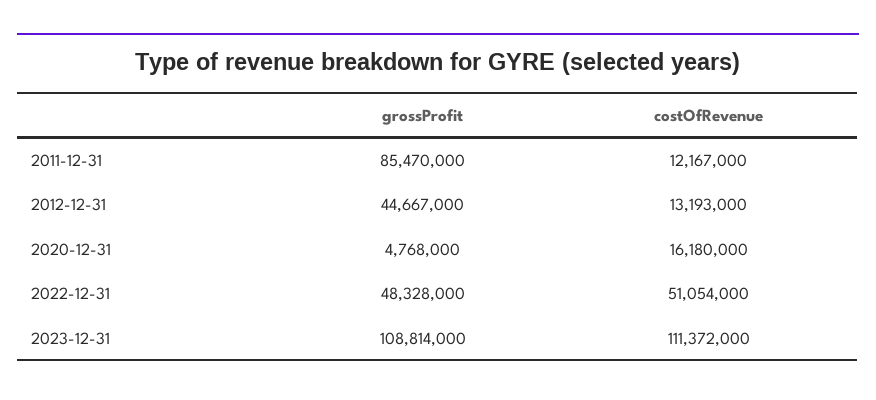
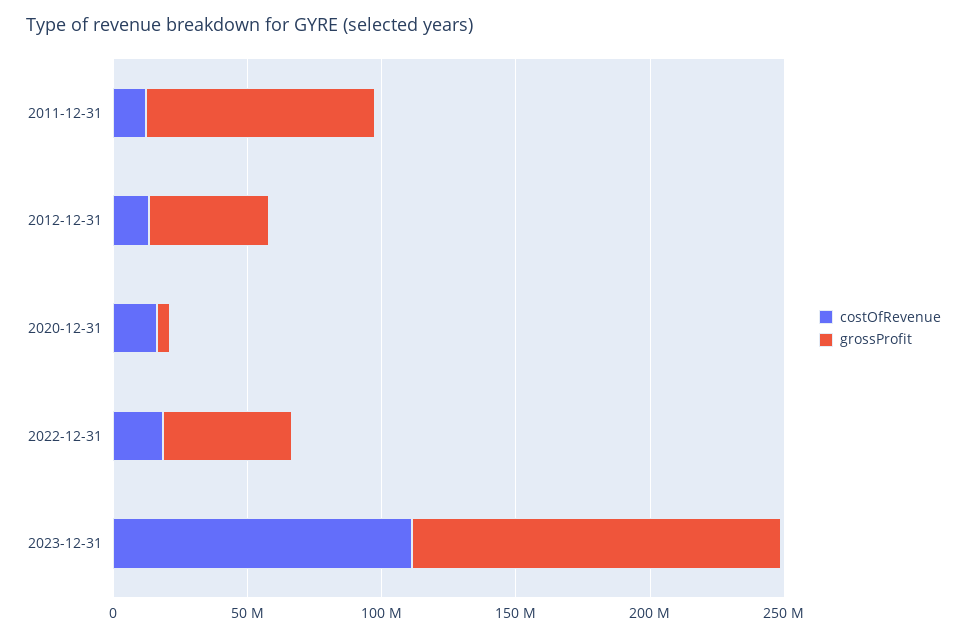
costOfRevenue, 2022-12-31: 51054000 -> 20000000
grossProfit, 2023-12-31: 108814000 -> 140000000

